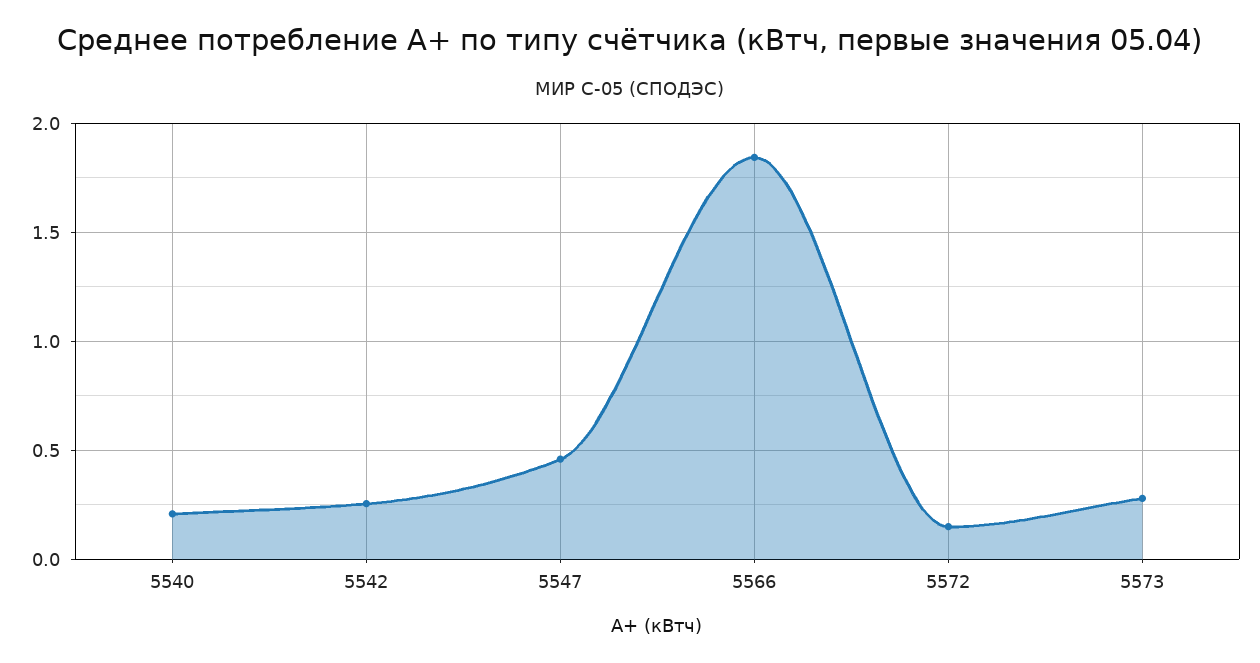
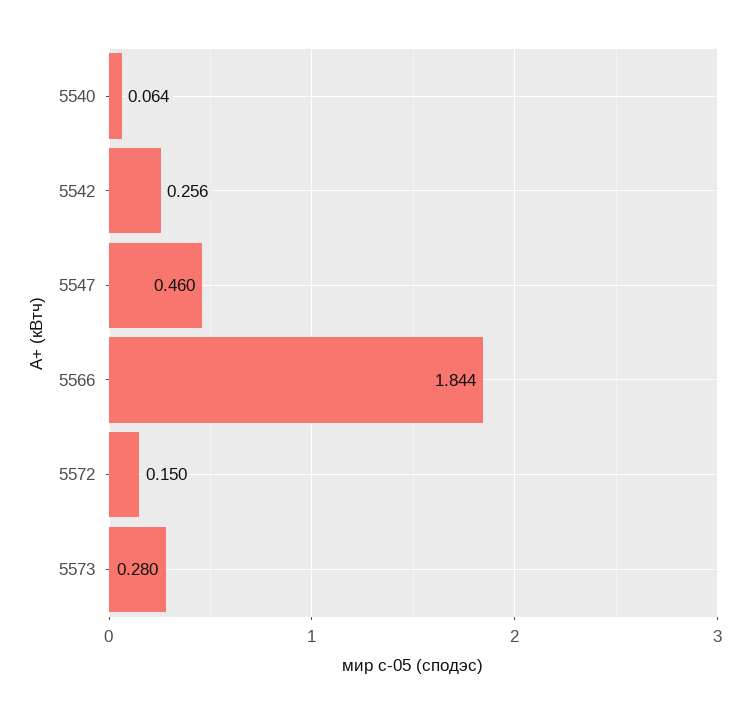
5540: 0.2 -> 0.064

